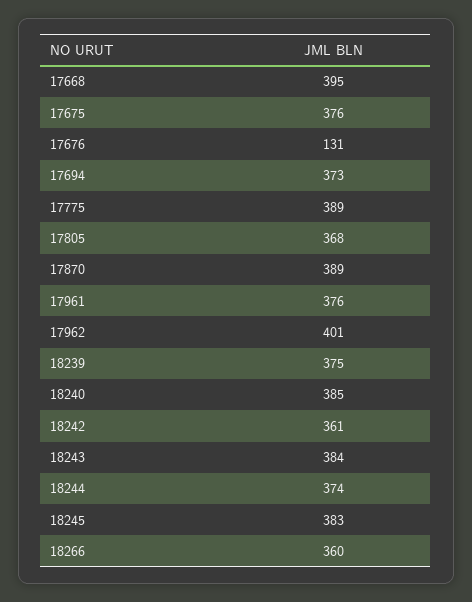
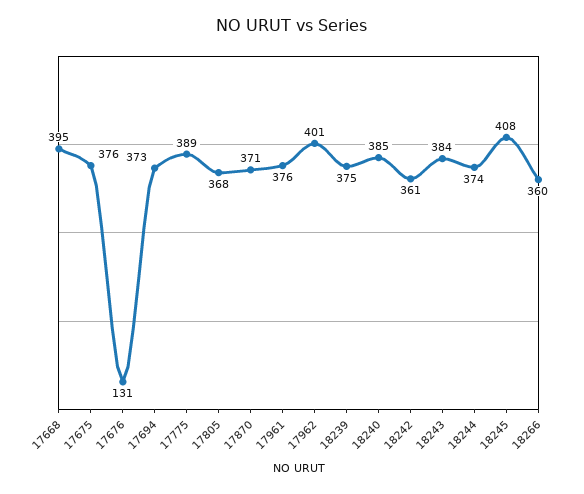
17870: 389 -> 371
18245: 383 -> 408

